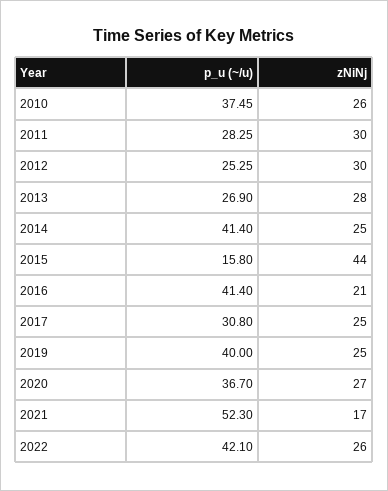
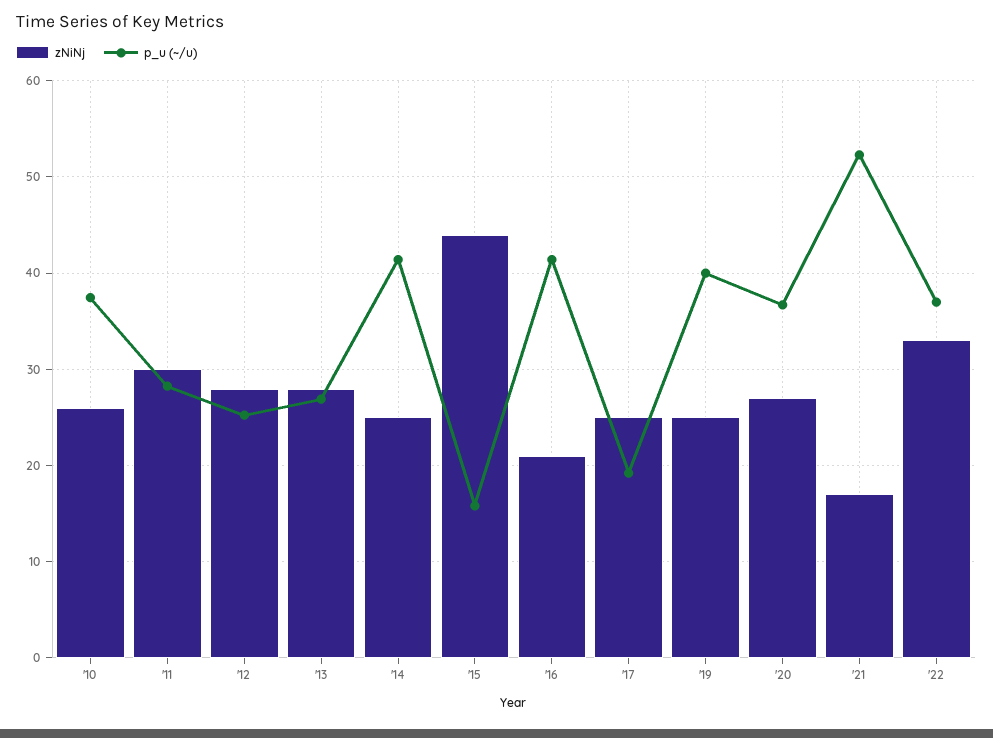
zNiNj, 2012: 30 -> 28
p_u (~/u), 2017: 30.8 -> 19
p_u (~/u), 2022: 42.1 -> 37
zNiNj, 2022: 26 -> 33

